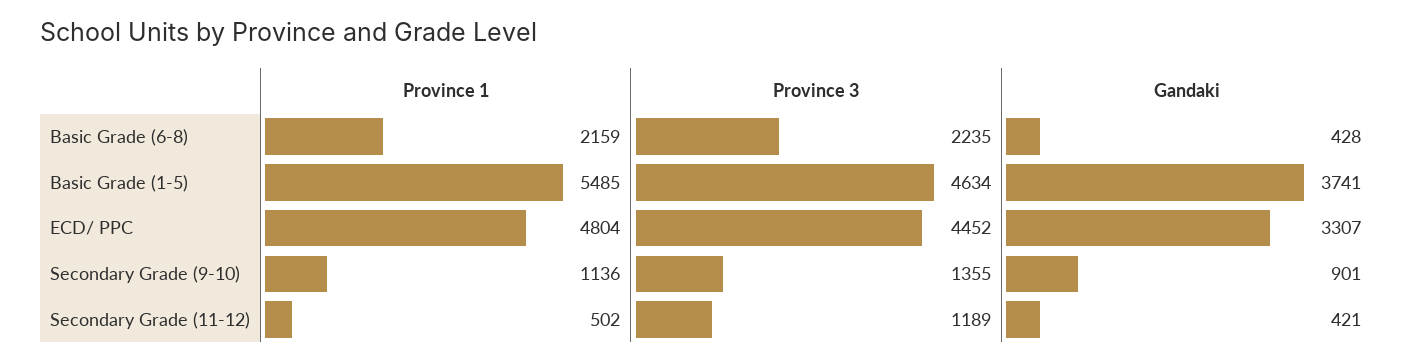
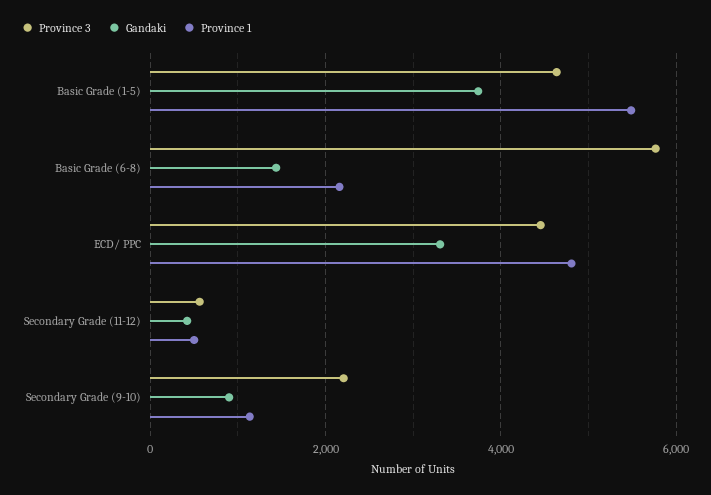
Province 3, Basic Grade (6-8): 2235 -> 5800
Gandaki, Basic Grade (6-8): 428 -> 1400
Province 3, Secondary Grade (9-10): 1355 -> 2200
Province 3, Secondary Grade (11-12): 1189 -> 600

